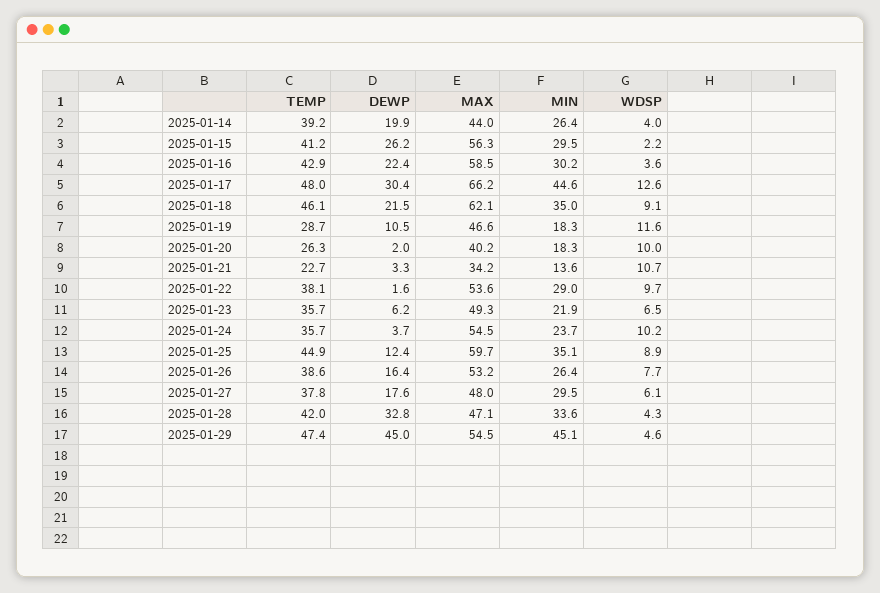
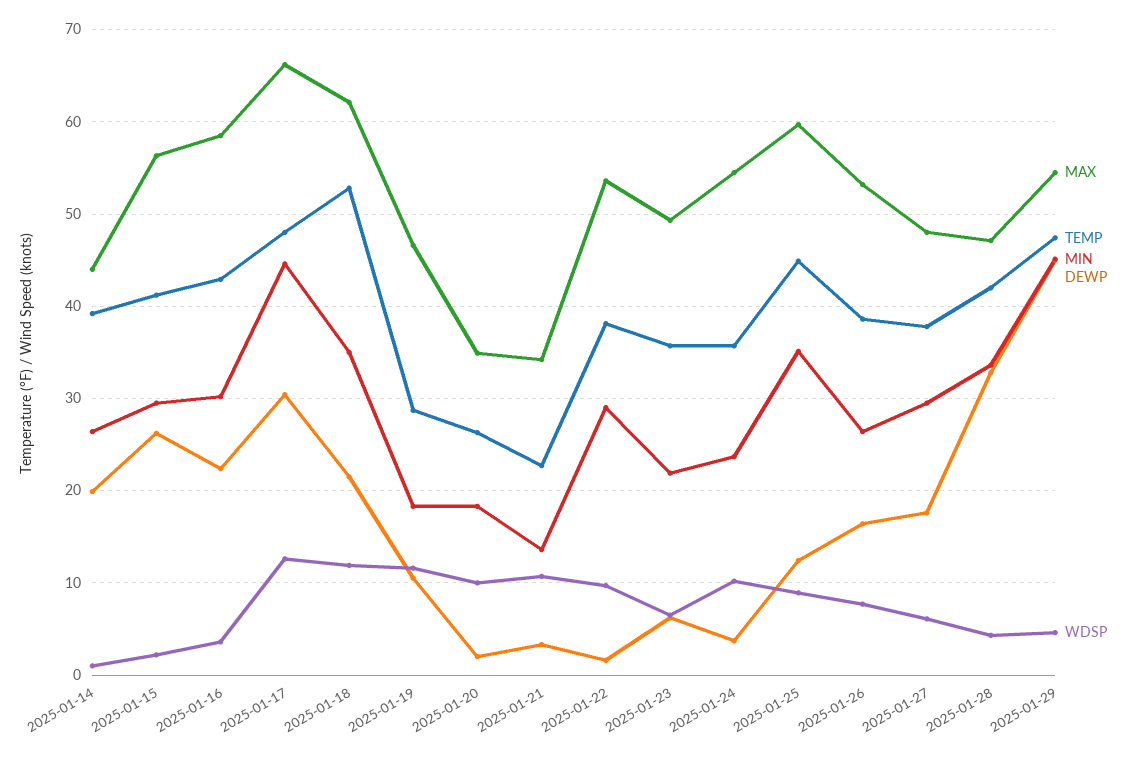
WDSP, 2025-01-14: 4 -> 1
TEMP, 2025-01-18: 46.1 -> 53
WDSP, 2025-01-18: 9.1 -> 12
MAX, 2025-01-20: 40.2 -> 35

